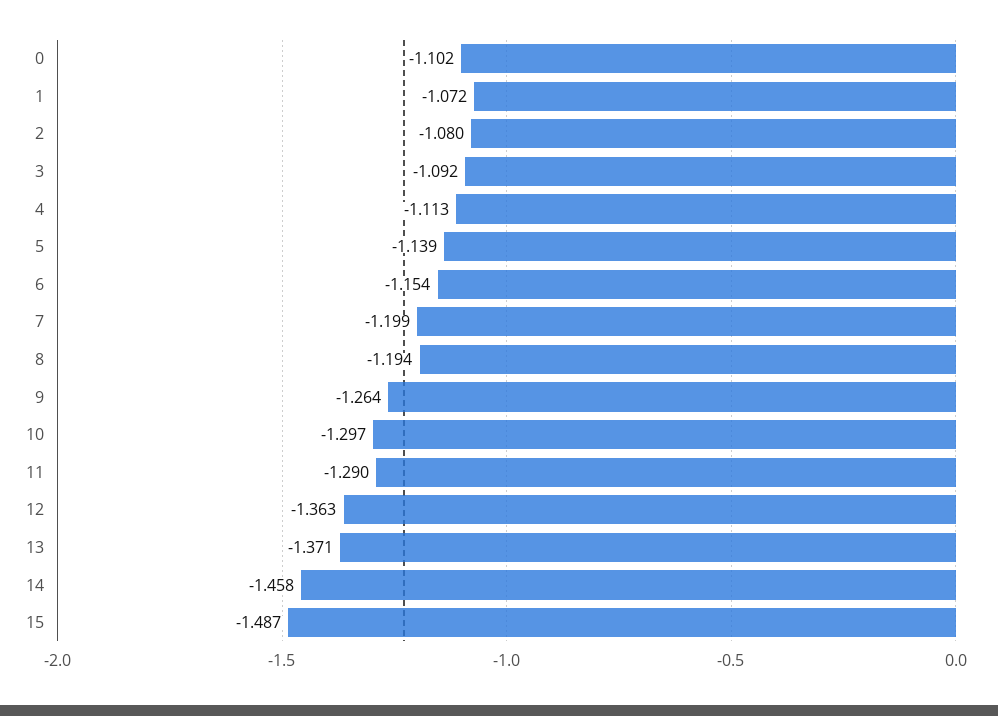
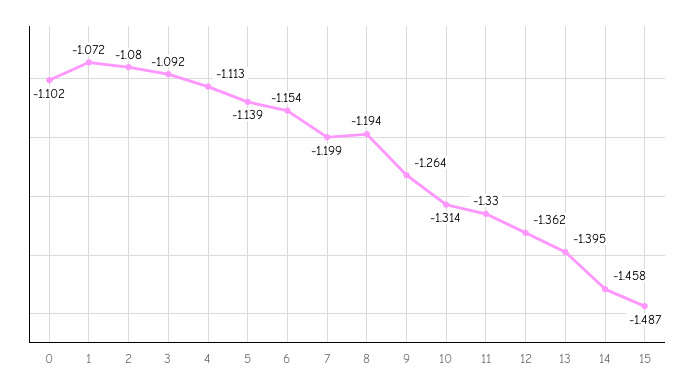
10: -1.297 -> -1.314
11: -1.29 -> -1.33
12: -1.363 -> -1.362
13: -1.371 -> -1.395

